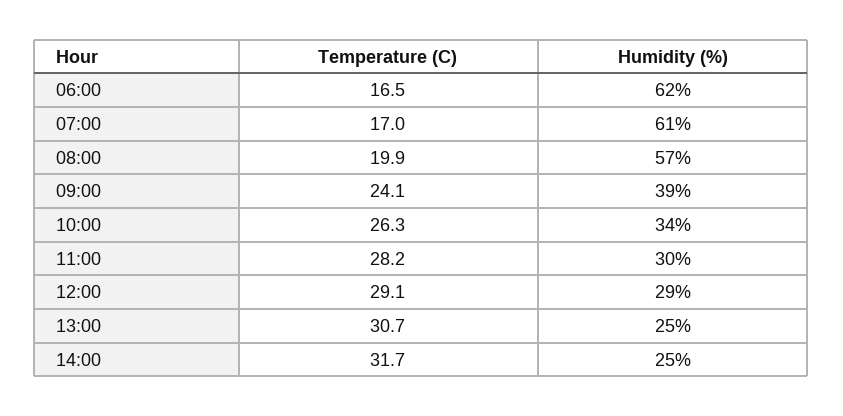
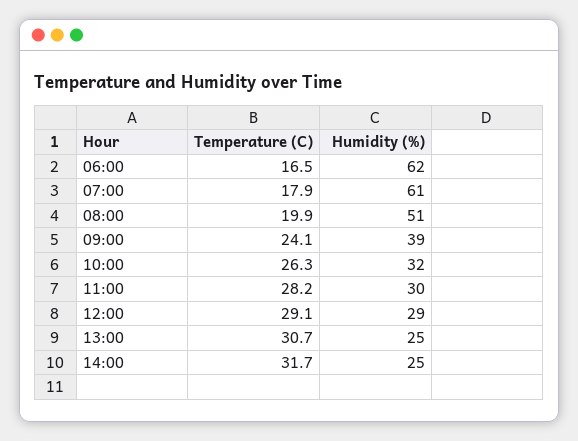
Temperature (C), 07:00: 17 -> 17.9
Humidity (%), 08:00: 57 -> 51
Humidity (%), 10:00: 34 -> 32

